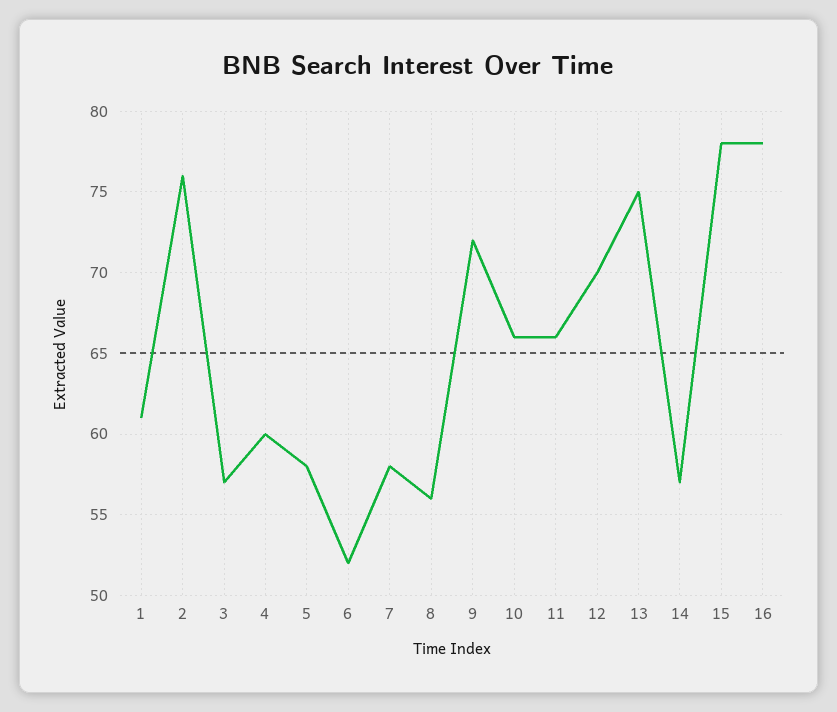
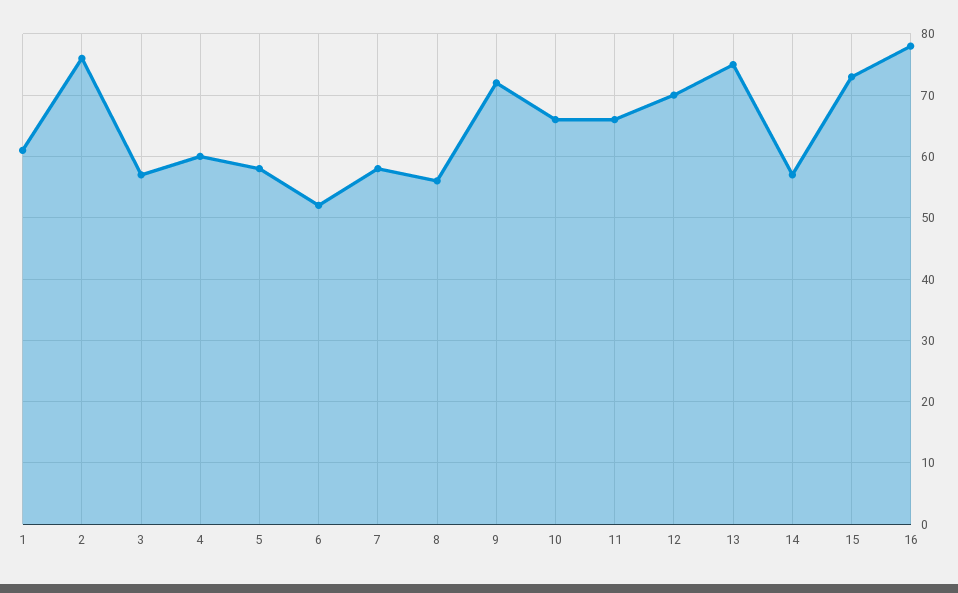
15: 78 -> 73

